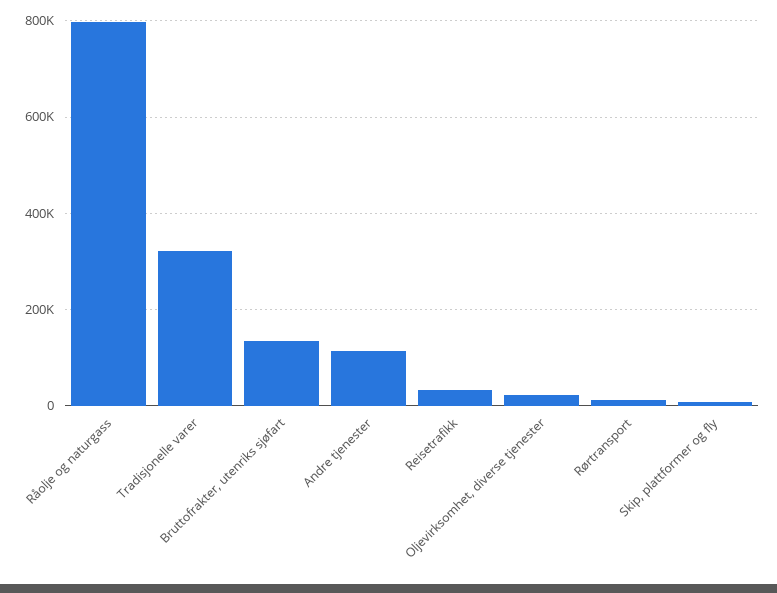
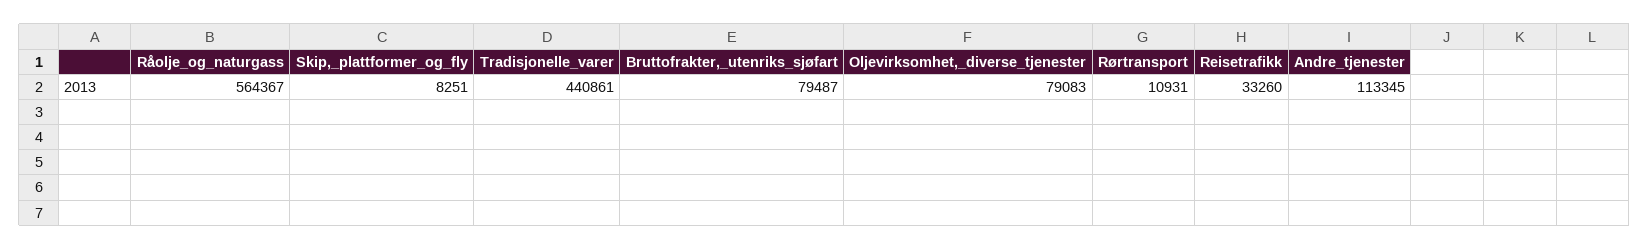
Råolje og naturgass: 800000 -> 564367
Tradisjonelle varer: 320000 -> 440861
Bruttofrakter, utenriks sjøfart: 140000 -> 79487
Oljevirksomhet, diverse tjenester: 20000 -> 79083

